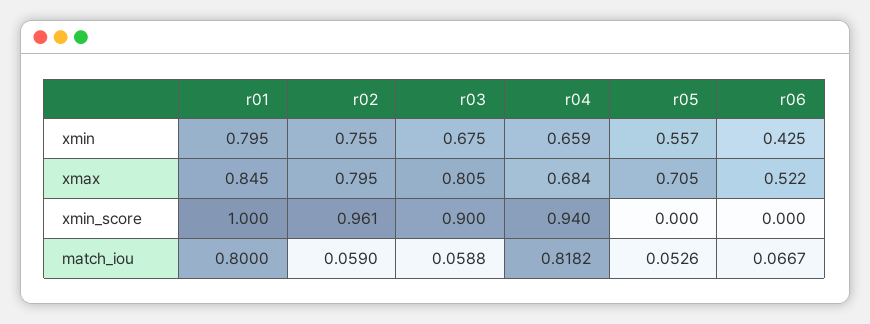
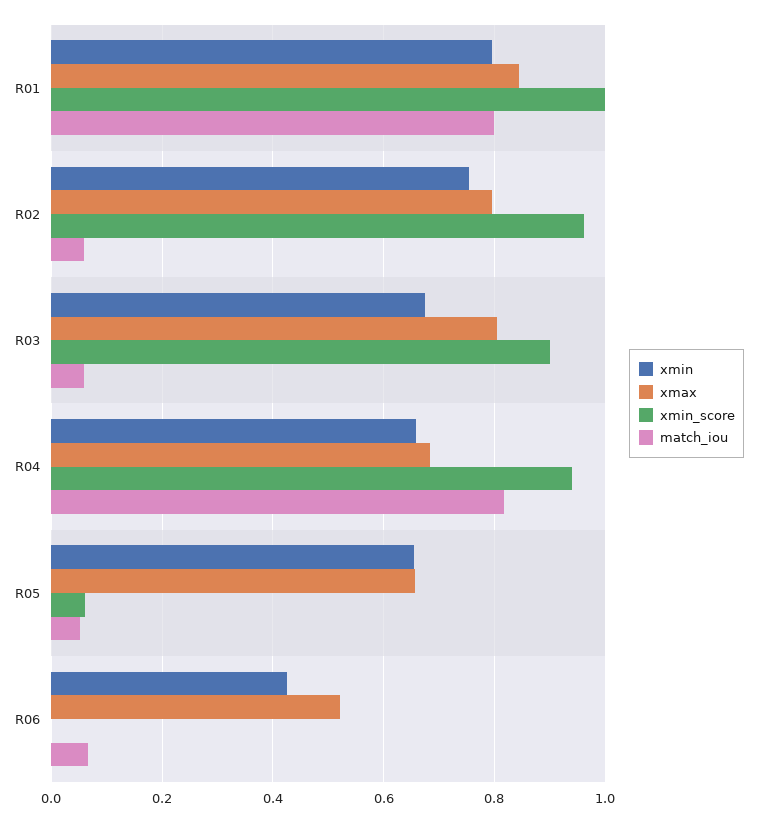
xmin, r05: 0.557 -> 0.66
xmax, r05: 0.705 -> 0.66
xmin_score, r05: 0 -> 0.06

